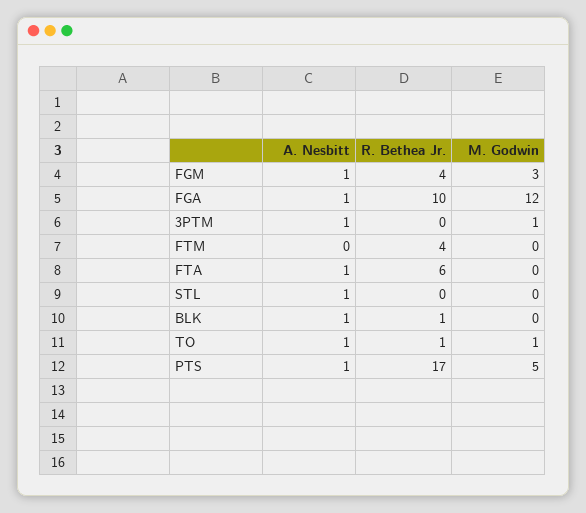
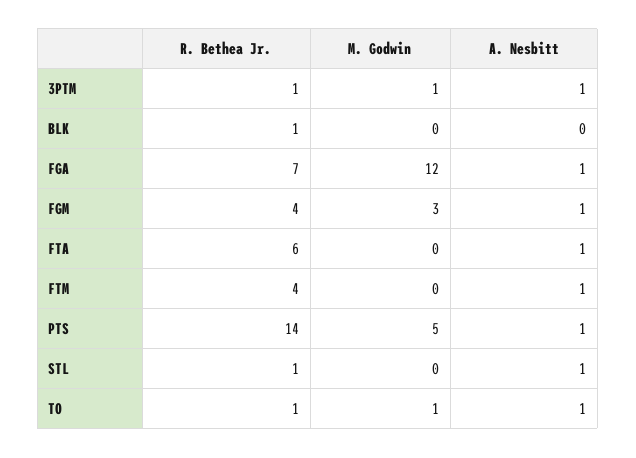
R. Bethea Jr., FGA: 10 -> 7
R. Bethea Jr., 3PTM: 0 -> 1
A. Nesbitt, FTM: 0 -> 1
R. Bethea Jr., STL: 0 -> 1
A. Nesbitt, BLK: 1 -> 0
R. Bethea Jr., PTS: 17 -> 14

